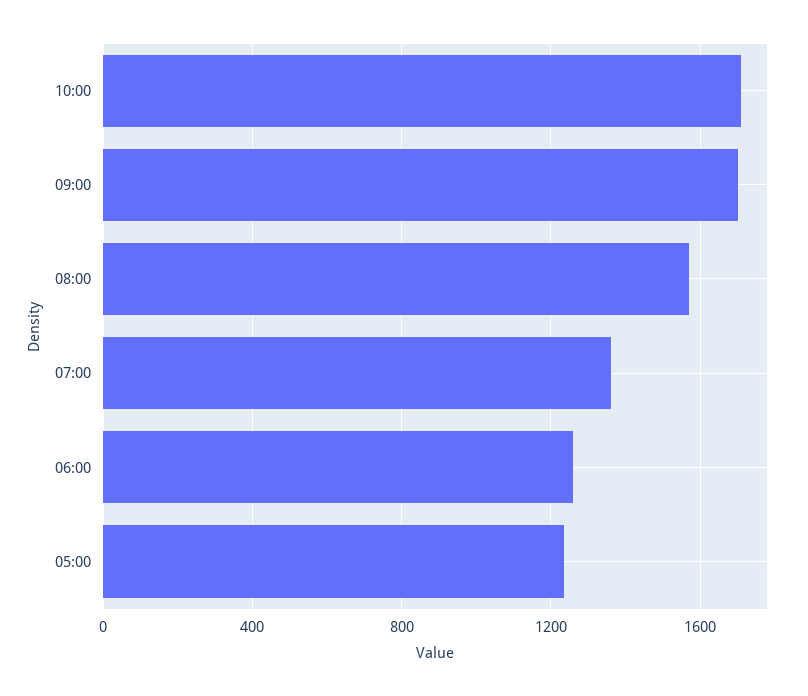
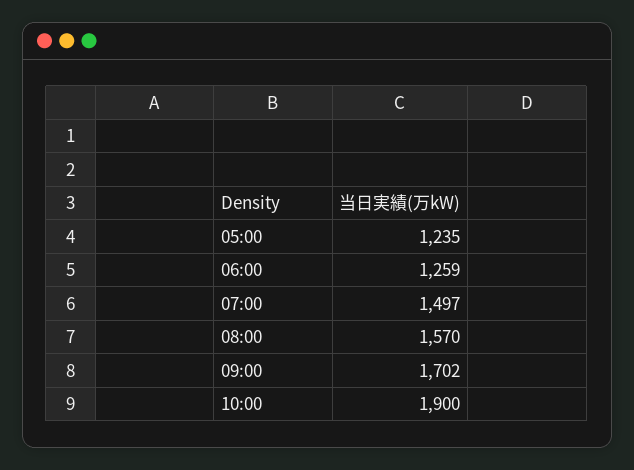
10:00: 1700 -> 1900
07:00: 1350 -> 1497

